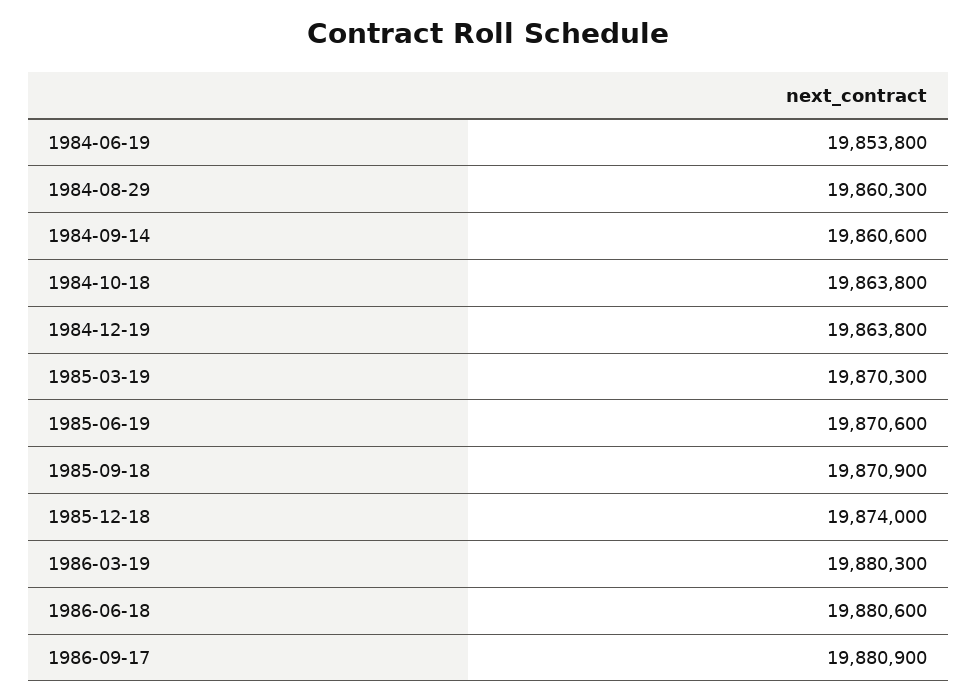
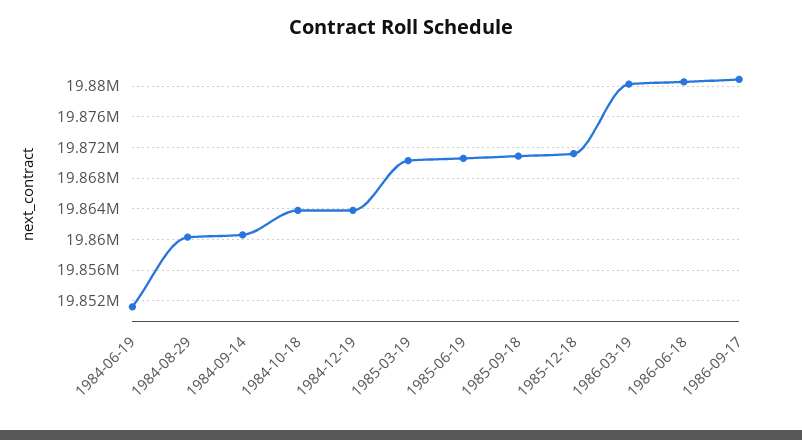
1984-06-19: 19853800 -> 19851000
1985-12-18: 19874000 -> 19871000

